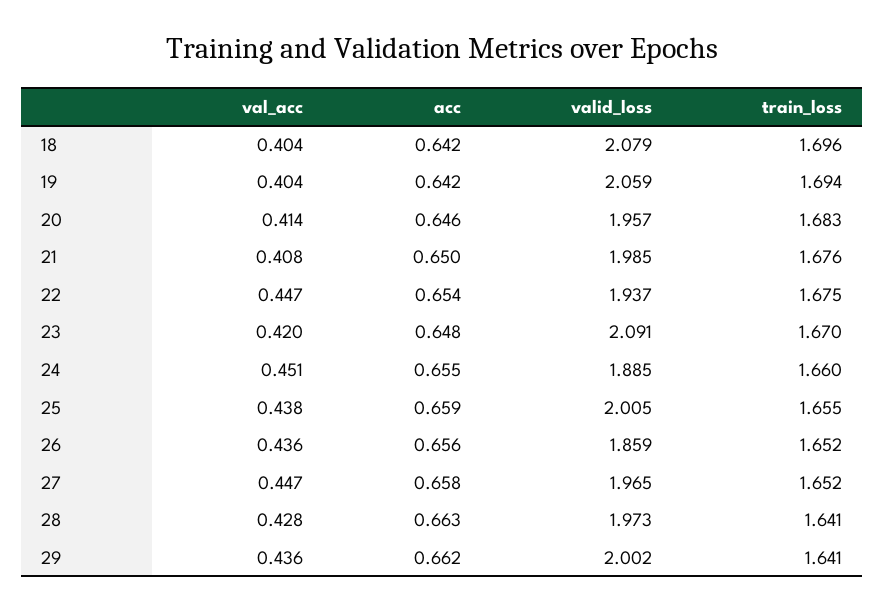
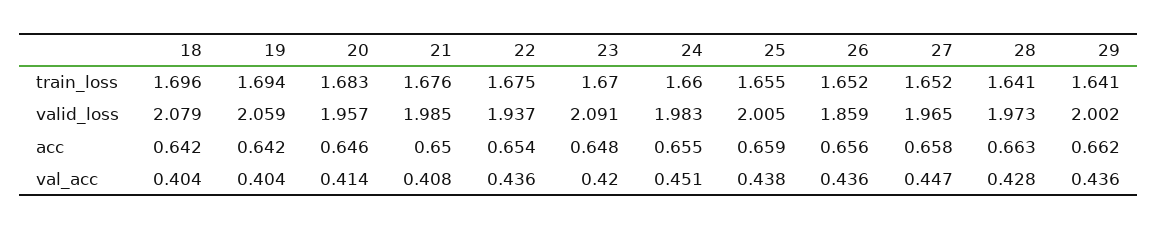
val_acc, 22: 0.447 -> 0.436
valid_loss, 24: 1.885 -> 1.983

